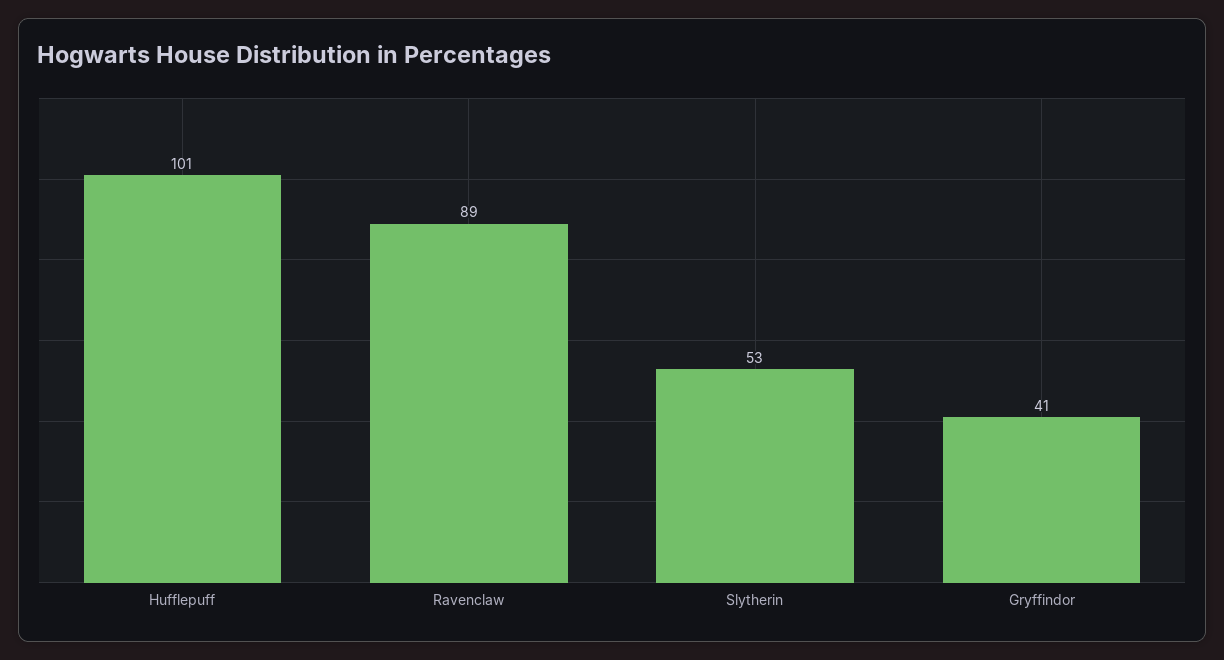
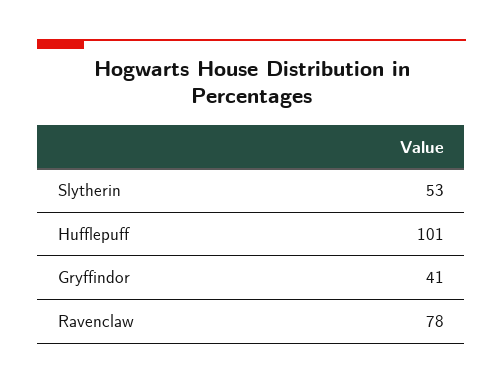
Ravenclaw: 89 -> 78

